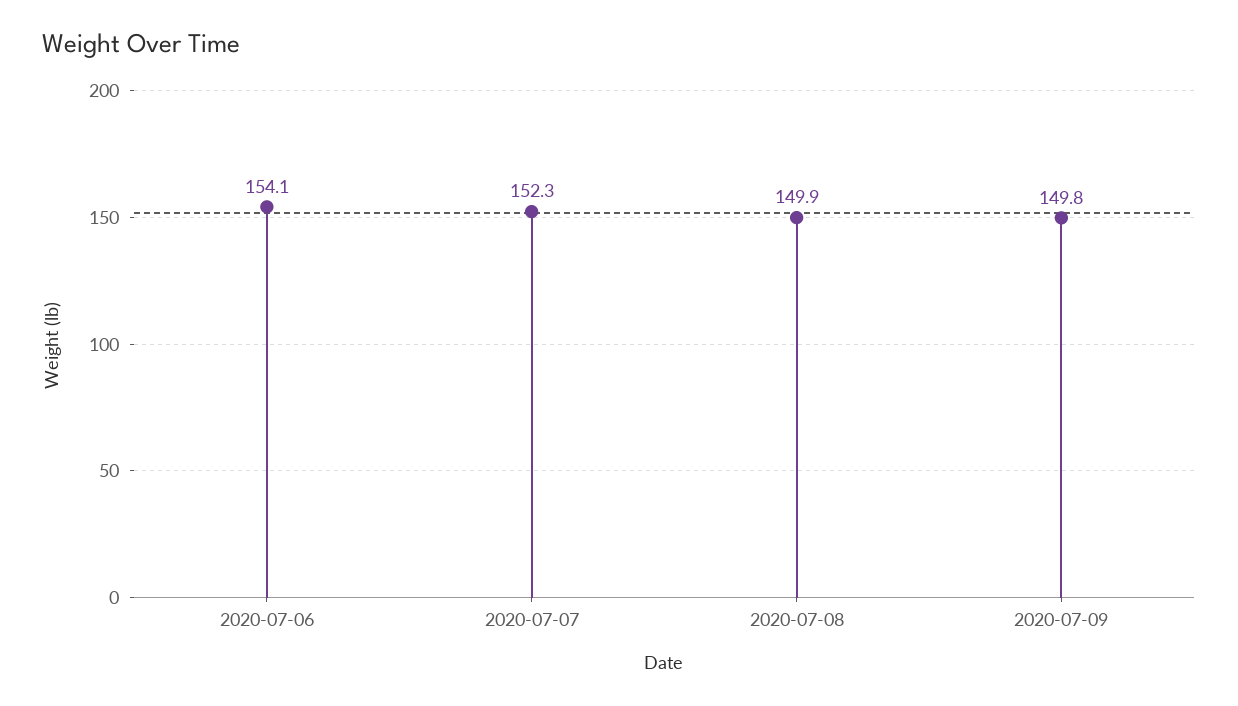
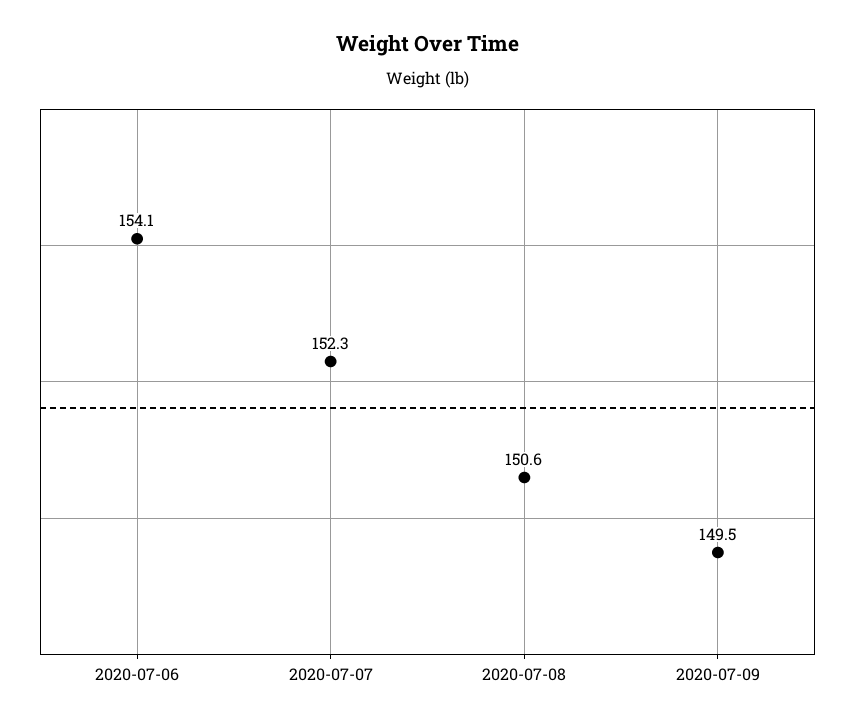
2020-07-08: 149.9 -> 150.6
2020-07-09: 149.8 -> 149.5

